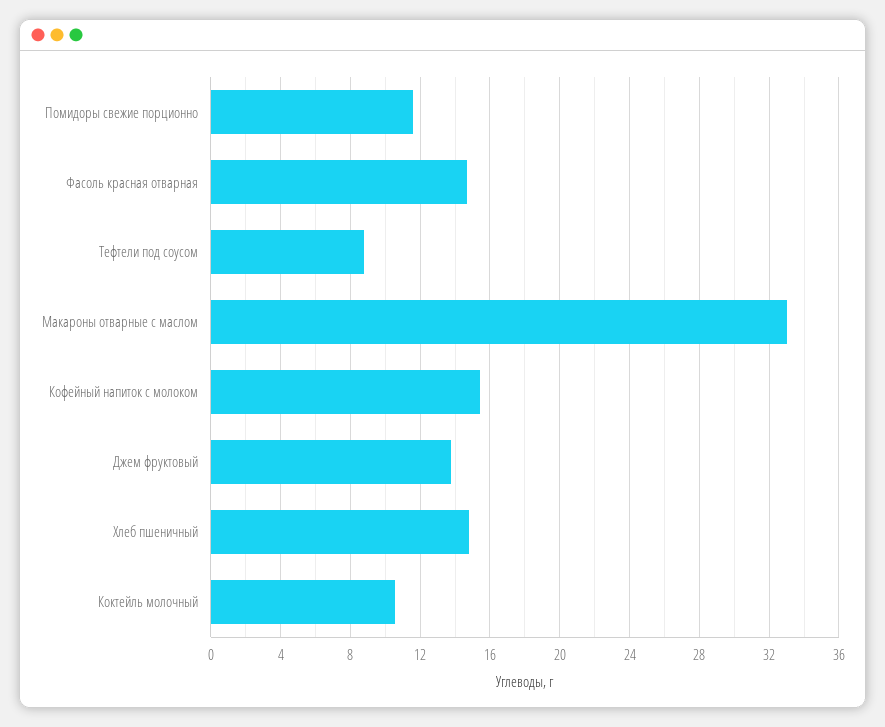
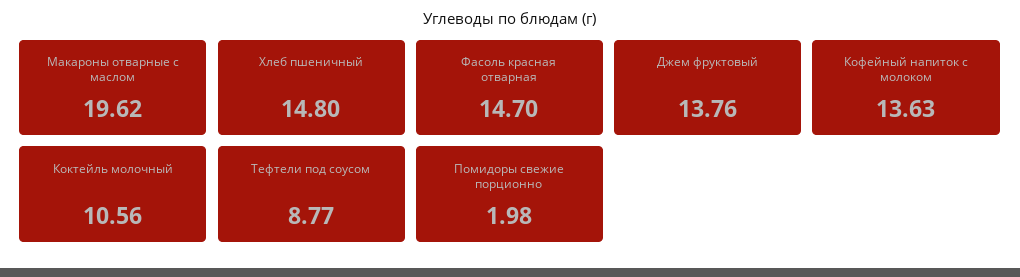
Помидоры свежие порционно: 11.5 -> 1.98
Макароны отварные с маслом: 33 -> 19.62
Кофейный напиток с молоком: 15.5 -> 13.63

